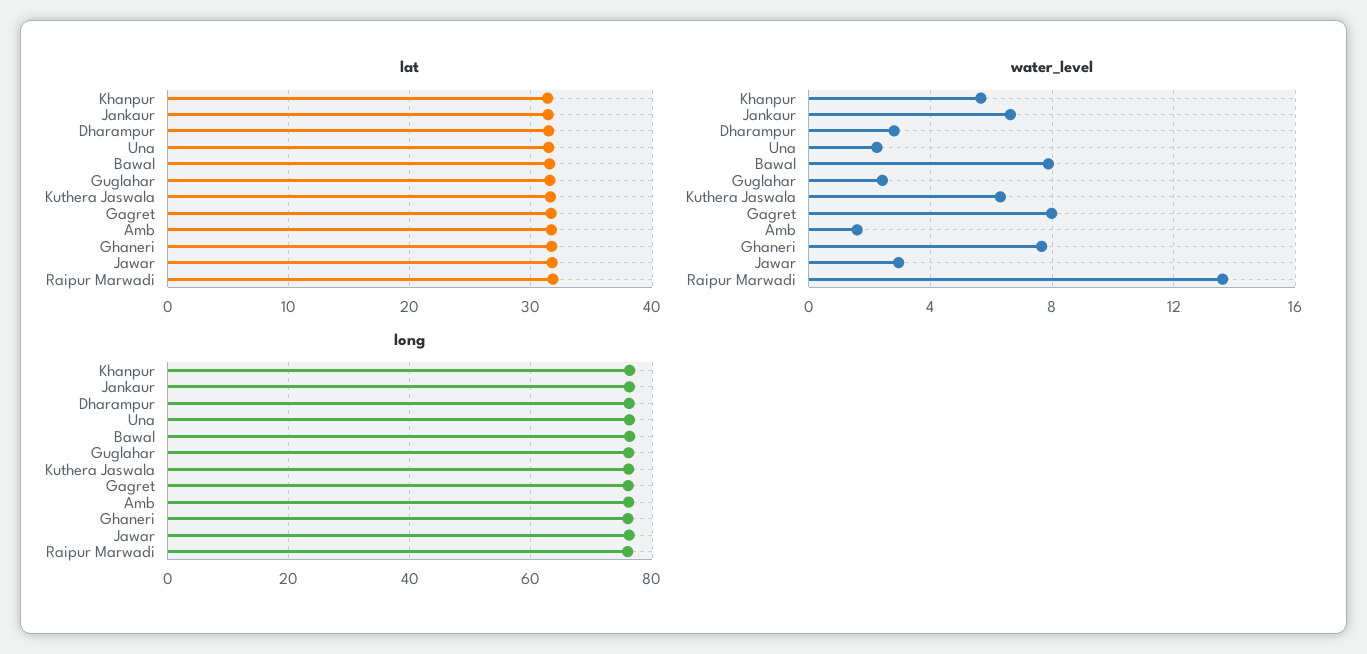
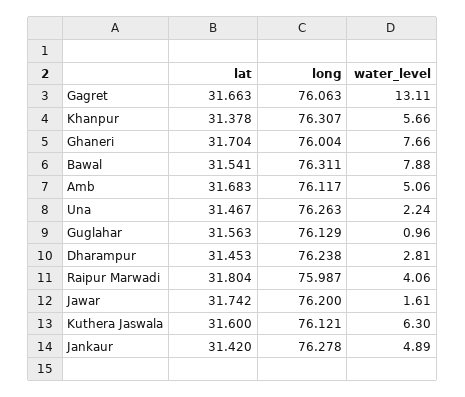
water_level, Jankaur: 6.5 -> 4.89
water_level, Guglahar: 2.5 -> 0.96
water_level, Gagret: 8 -> 13.11
water_level, Amb: 1.5 -> 5.06
water_level, Jawar: 3 -> 1.61
water_level, Raipur Marwadi: 13.5 -> 4.06

